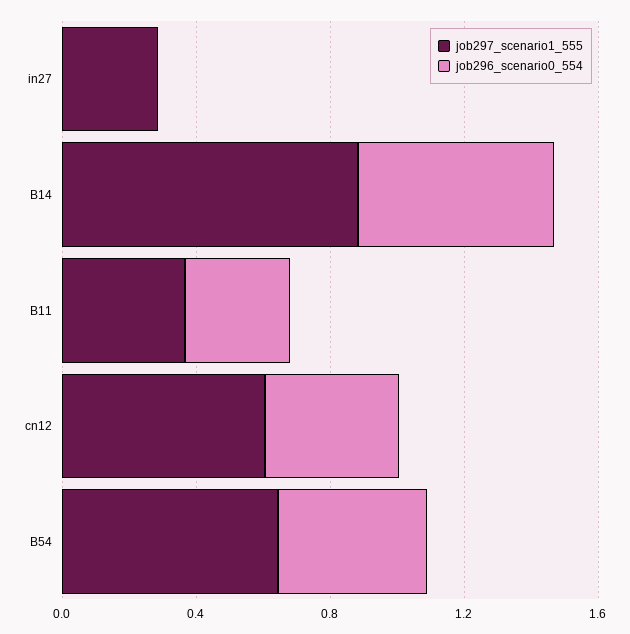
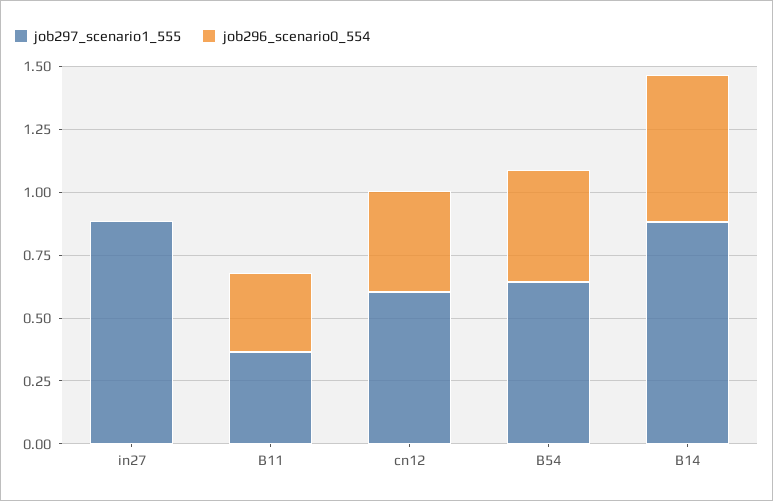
job297_scenario1_555, in27: 0.3 -> 0.9

